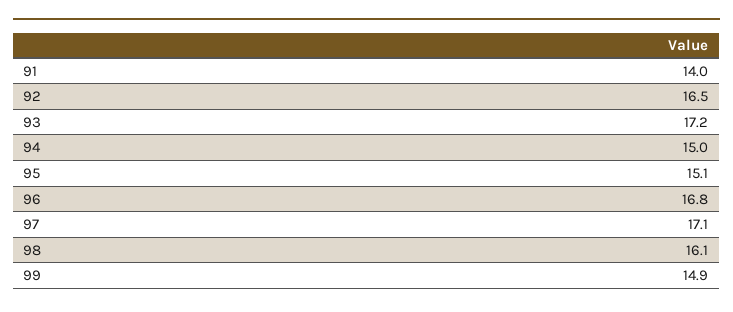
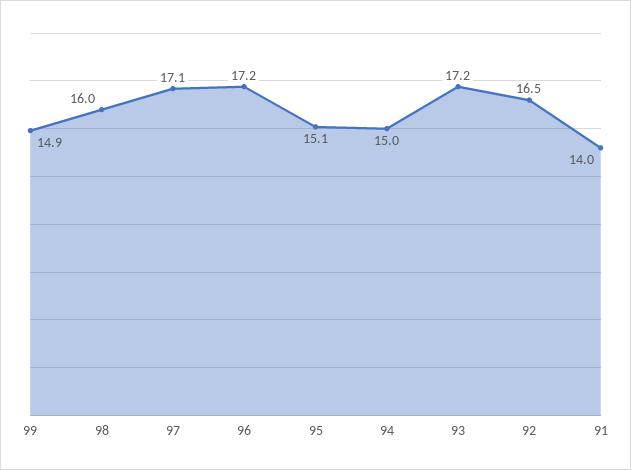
96: 16.8 -> 17.2
98: 16.1 -> 16

